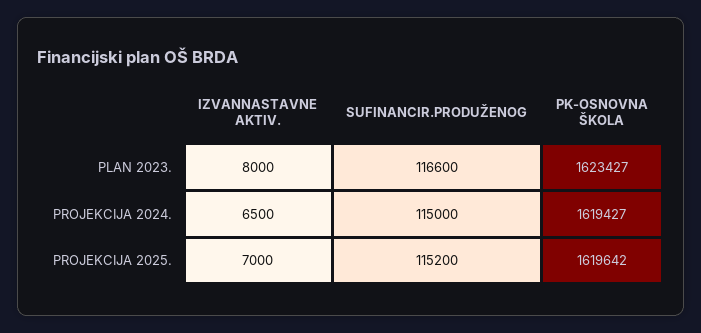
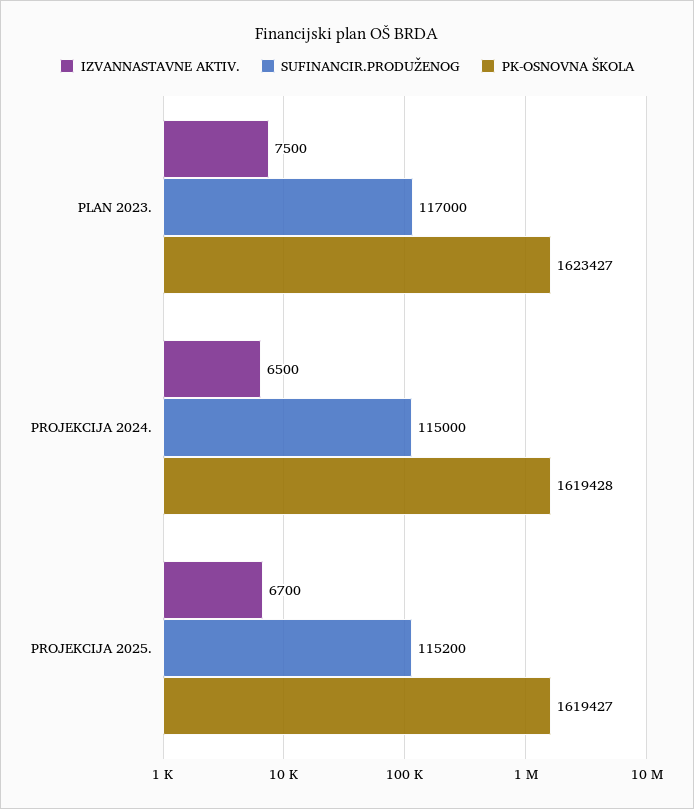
IZVANNASTAVNE AKTIV., PLAN 2023.: 8000 -> 7500
SUFINANCIR.PRODUŽENOG, PLAN 2023.: 116600 -> 117000
PK-OSNOVNA ŠKOLA, PROJEKCIJA 2024.: 1619427 -> 1619428
IZVANNASTAVNE AKTIV., PROJEKCIJA 2025.: 7000 -> 6700
PK-OSNOVNA ŠKOLA, PROJEKCIJA 2025.: 1619642 -> 1619427

